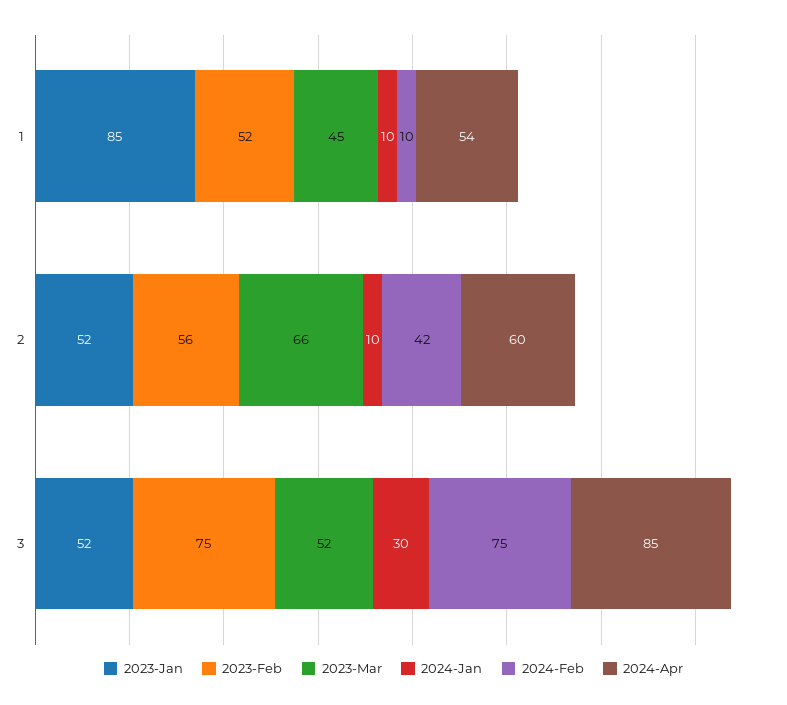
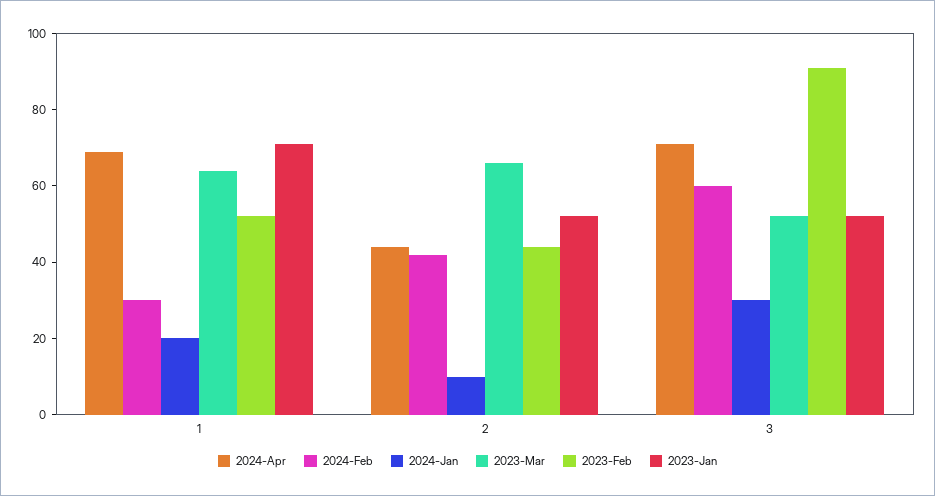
2023-Jan, 1: 85 -> 70
2023-Mar, 1: 45 -> 65
2024-Jan, 1: 10 -> 20
2024-Feb, 1: 10 -> 30
2024-Apr, 1: 54 -> 70
2023-Feb, 2: 56 -> 45
2024-Apr, 2: 60 -> 45
2023-Feb, 3: 75 -> 90
2024-Feb, 3: 75 -> 60
2024-Apr, 3: 85 -> 70

